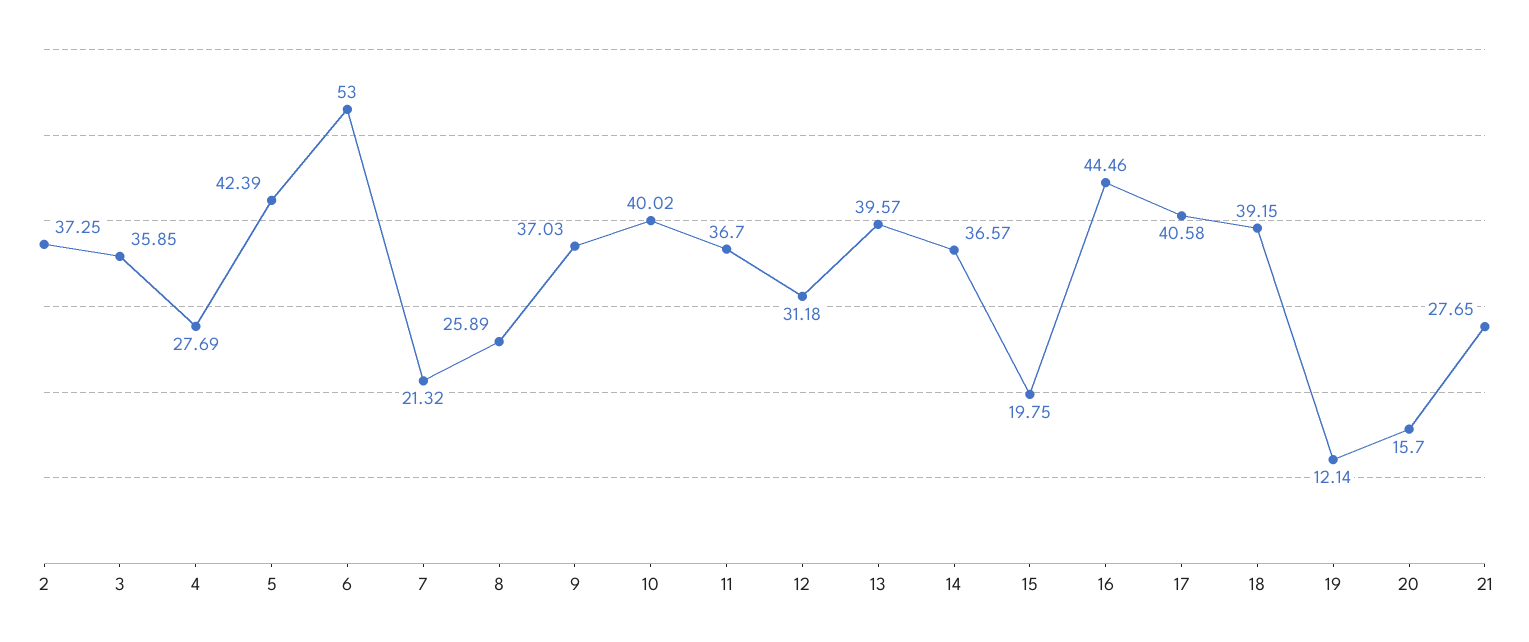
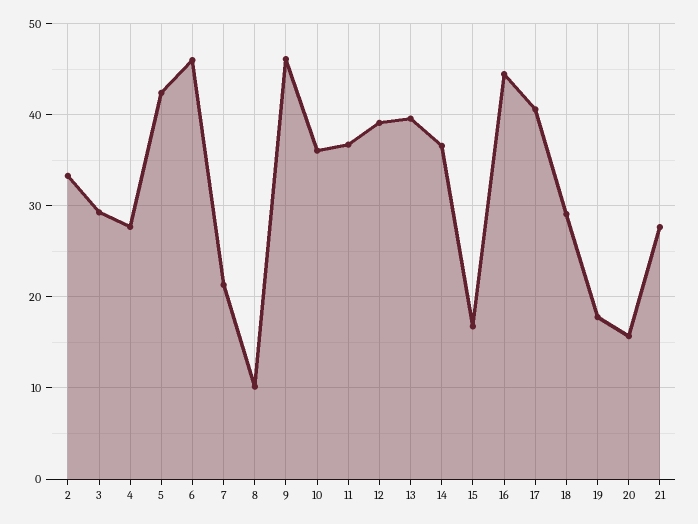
2: 37.25 -> 33
3: 35.85 -> 29
6: 53 -> 46
8: 25.89 -> 10
9: 37.03 -> 46
10: 40.02 -> 36
12: 31.18 -> 39
15: 19.75 -> 17
18: 39.15 -> 29
19: 12.14 -> 18

